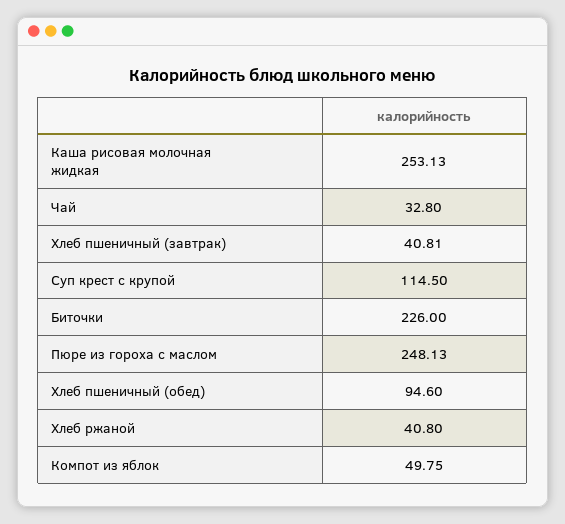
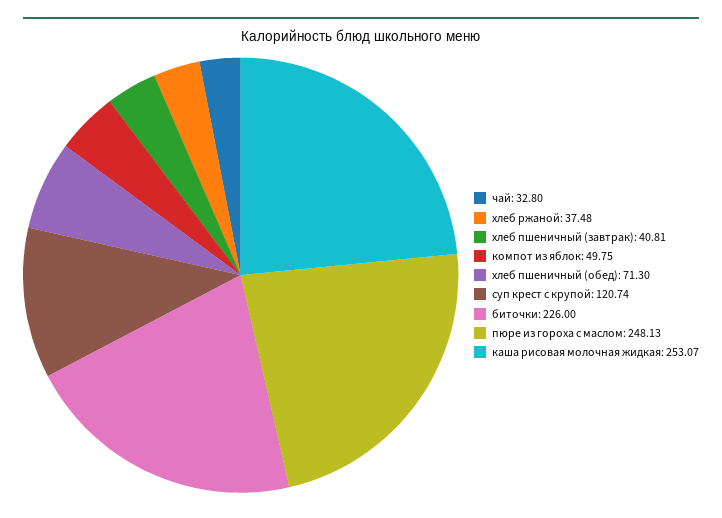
Каша рисовая молочная жидкая: 253.13 -> 253.07
Суп крест с крупой: 114.5 -> 120.74
Хлеб пшеничный (обед): 94.6 -> 71.3
Хлеб ржаной: 40.8 -> 37.48

